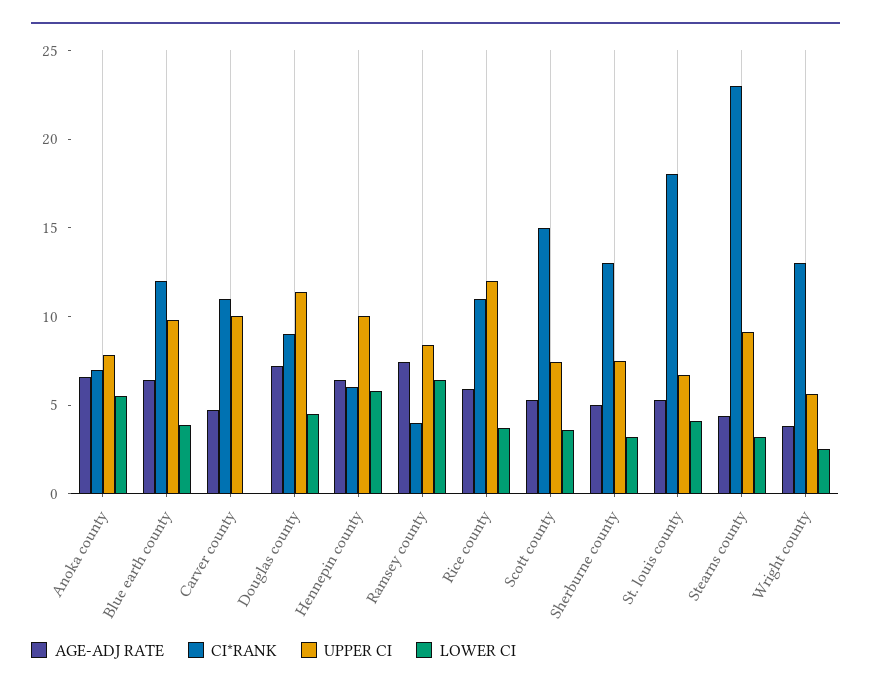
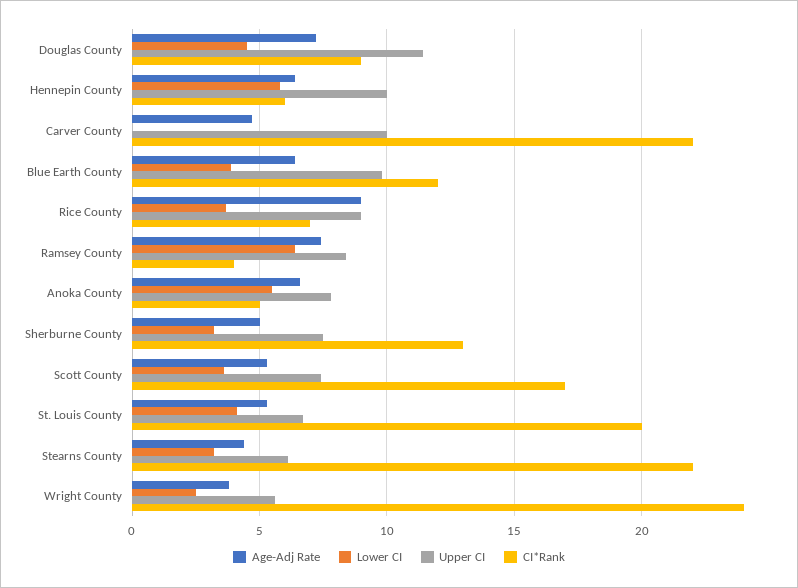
CI*RANK, Anoka county: 7 -> 5
CI*RANK, Carver county: 11 -> 22
AGE-ADJ RATE, Rice county: 6 -> 9
CI*RANK, Rice county: 11 -> 7
UPPER CI, Rice county: 12 -> 9
CI*RANK, Scott county: 15 -> 17
CI*RANK, St. louis county: 18 -> 20
CI*RANK, Stearns county: 23 -> 22
UPPER CI, Stearns county: 9 -> 6
CI*RANK, Wright county: 13 -> 24

